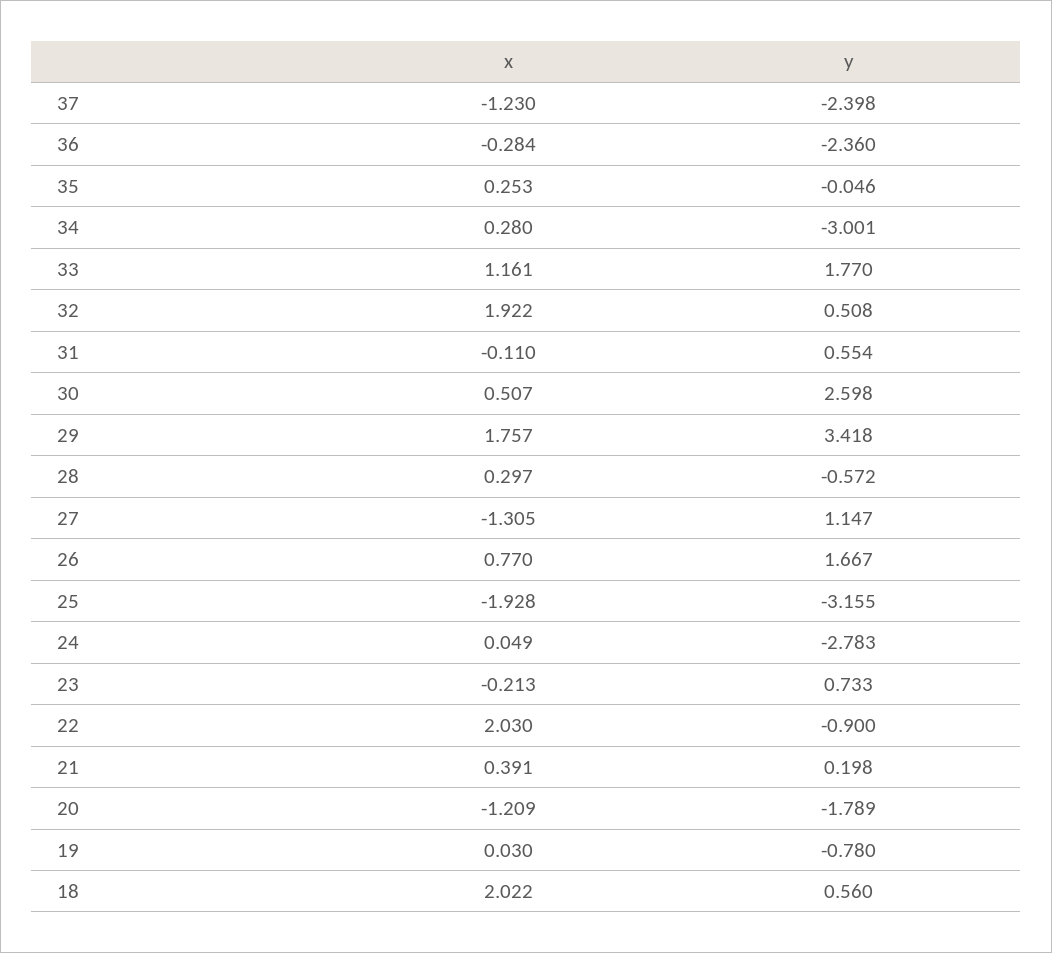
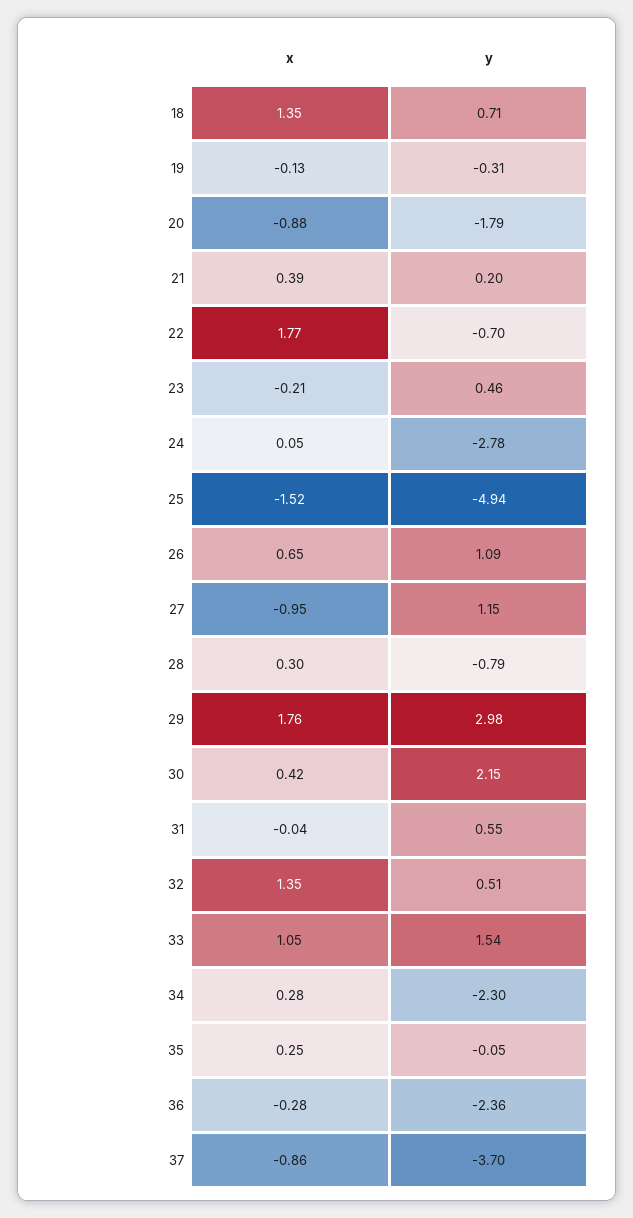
x, 37: -1.23 -> -0.86
y, 37: -2.398 -> -3.7
y, 34: -3.001 -> -2.3
x, 33: 1.161 -> 1.05
y, 33: 1.77 -> 1.54
x, 32: 1.922 -> 1.35
x, 31: -0.11 -> -0.04
x, 30: 0.507 -> 0.42
y, 30: 2.598 -> 2.15
y, 29: 3.418 -> 2.98
y, 28: -0.572 -> -0.79
x, 27: -1.305 -> -0.95
x, 26: 0.77 -> 0.65
y, 26: 1.667 -> 1.09
x, 25: -1.928 -> -1.52
y, 25: -3.155 -> -4.94
y, 23: 0.733 -> 0.46
x, 22: 2.03 -> 1.77
y, 22: -0.9 -> -0.7
x, 20: -1.209 -> -0.88
x, 19: 0.03 -> -0.13
y, 19: -0.78 -> -0.31
x, 18: 2.022 -> 1.35
y, 18: 0.56 -> 0.71

